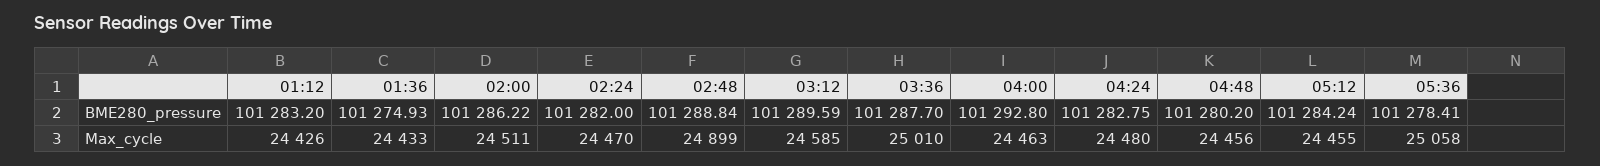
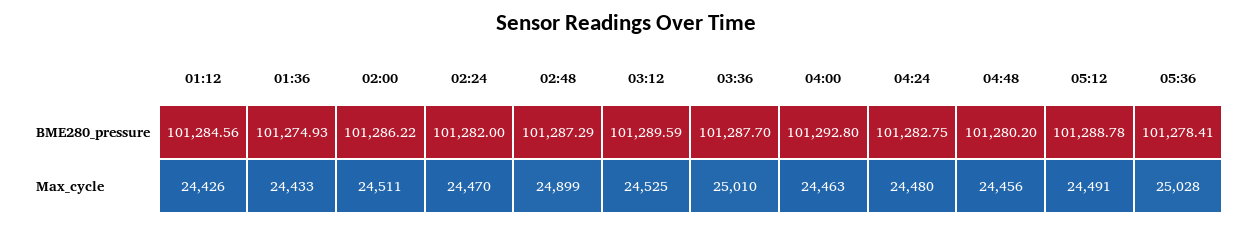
01:12, BME280_pressure: 101283.2 -> 101284.56
02:48, BME280_pressure: 101288.84 -> 101287.29
05:12, BME280_pressure: 101284.24 -> 101288.78
03:12, Max_cycle: 24585 -> 24525
05:12, Max_cycle: 24455 -> 24491
05:36, Max_cycle: 25058 -> 25028

